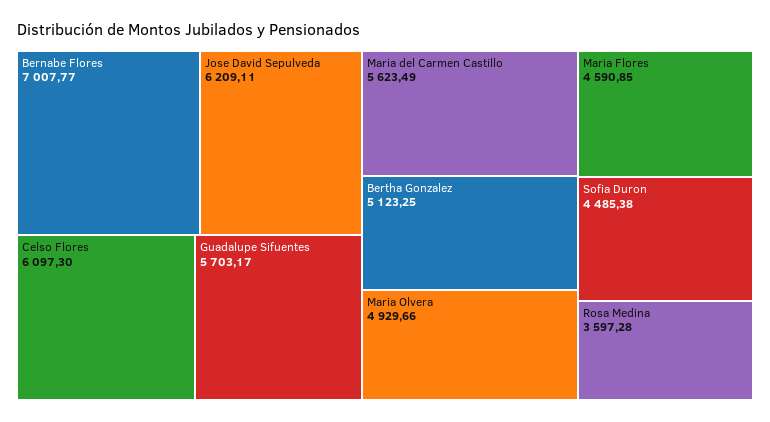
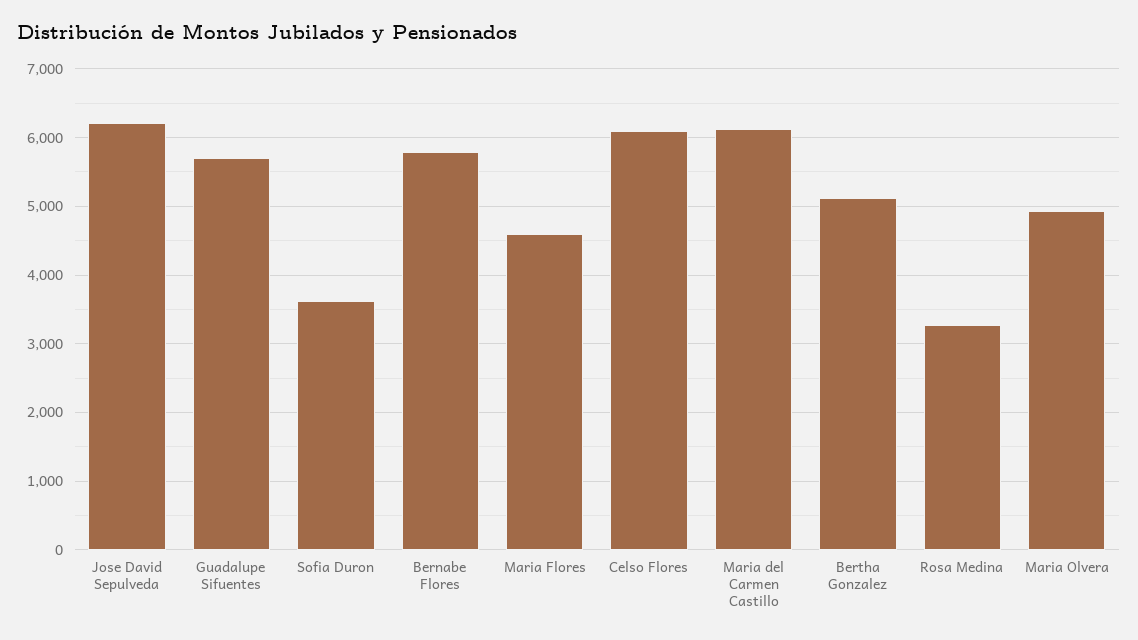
Bernabe Flores: 7007.77 -> 5800
Maria del Carmen Castillo: 5623.49 -> 6100
Sofia Duron: 4485.38 -> 3600
Rosa Medina: 3597.28 -> 3300

